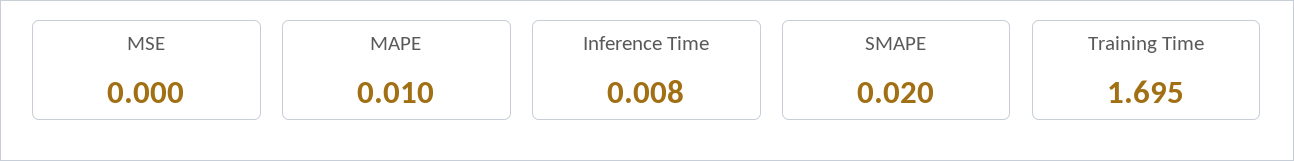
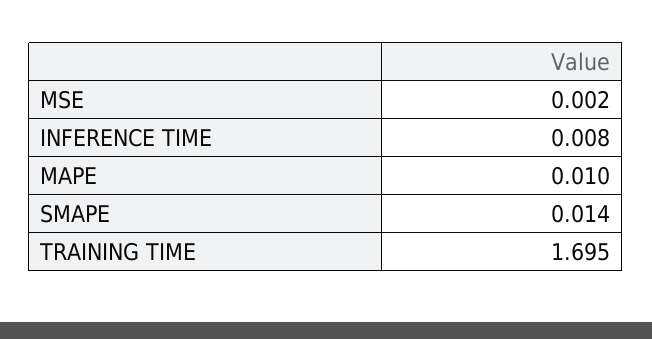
MSE: 0 -> 0.002
SMAPE: 0.02 -> 0.014

